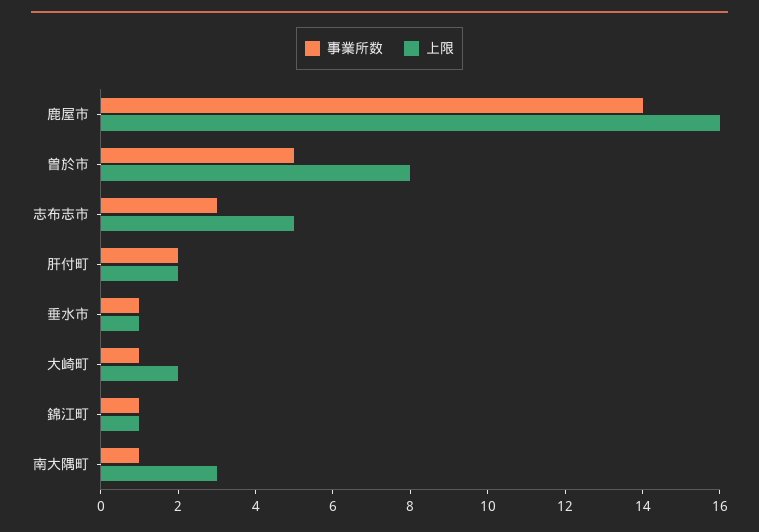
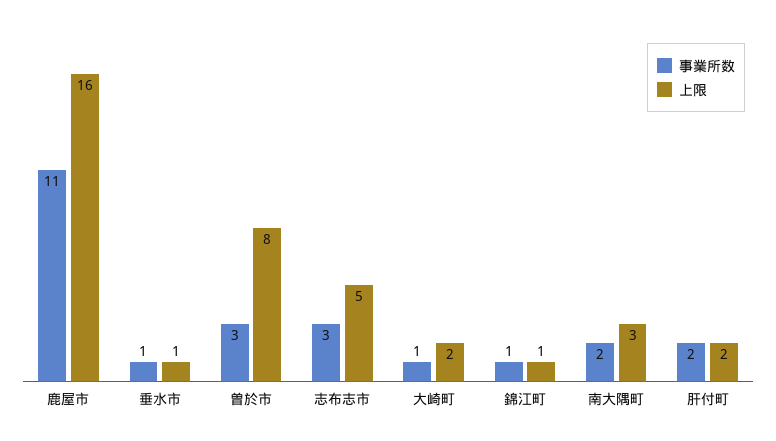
事業所数, 鹿屋市: 14 -> 11
事業所数, 曽於市: 5 -> 3
事業所数, 南大隅町: 1 -> 2

